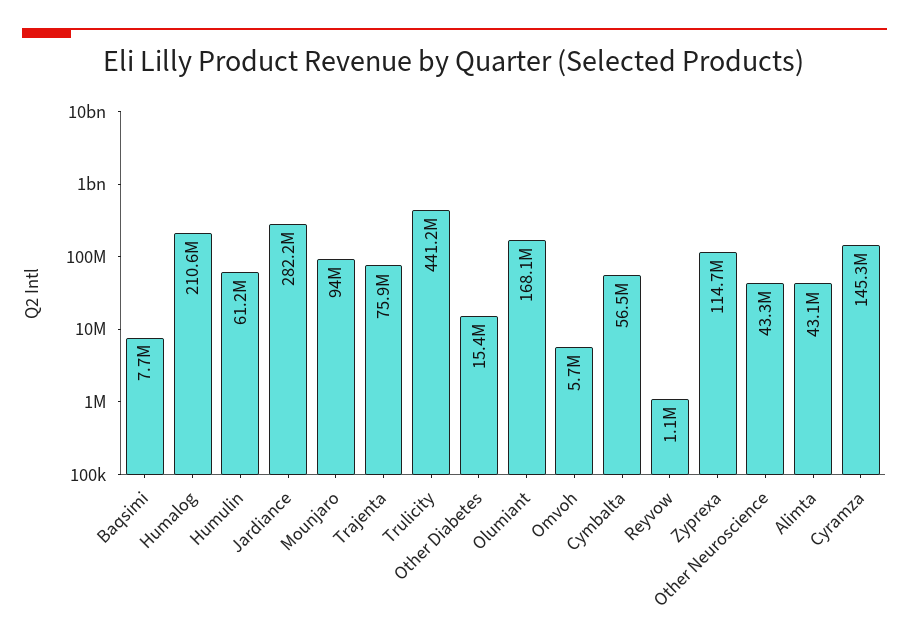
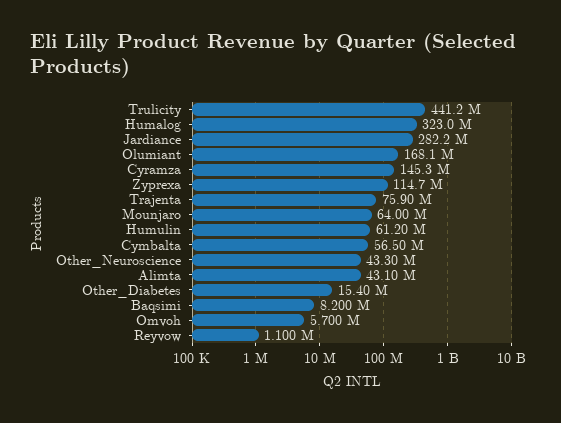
Baqsimi: 7700000 -> 8200000
Humalog: 210600000 -> 323000000
Mounjaro: 94000000 -> 64000000

